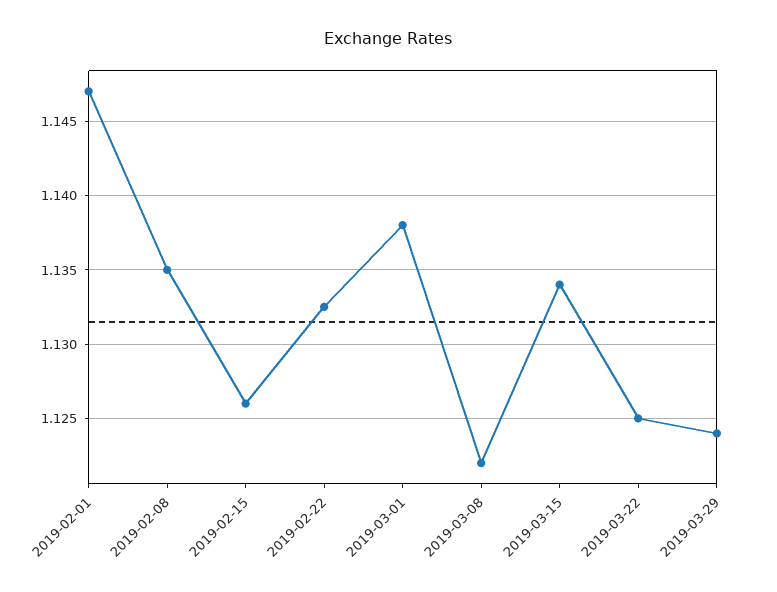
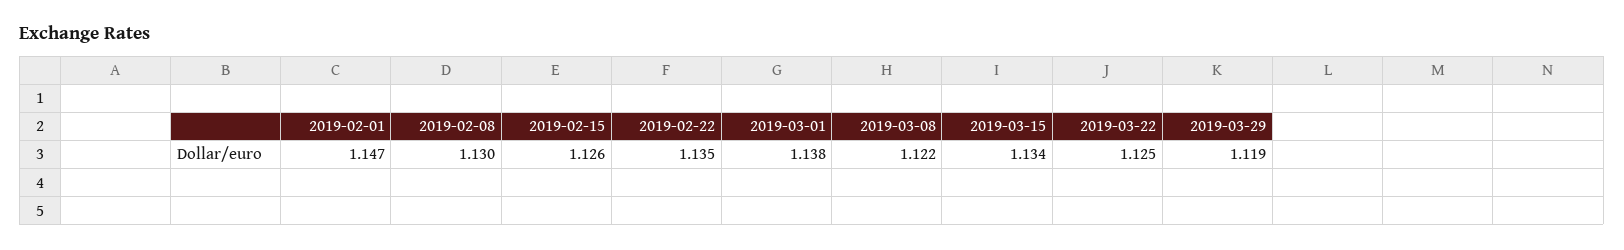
2019-02-08: 1.135 -> 1.13
2019-02-22: 1.1325 -> 1.135
2019-03-29: 1.124 -> 1.119

